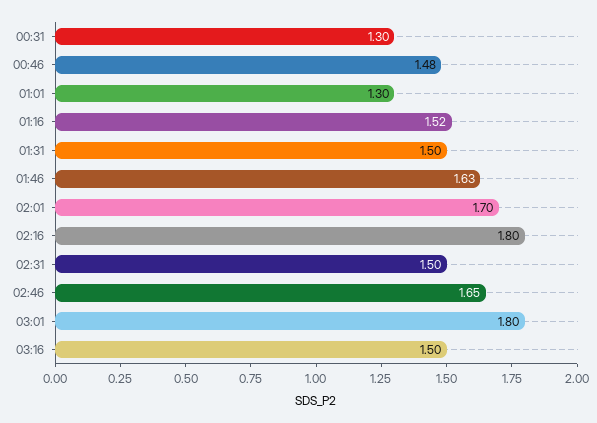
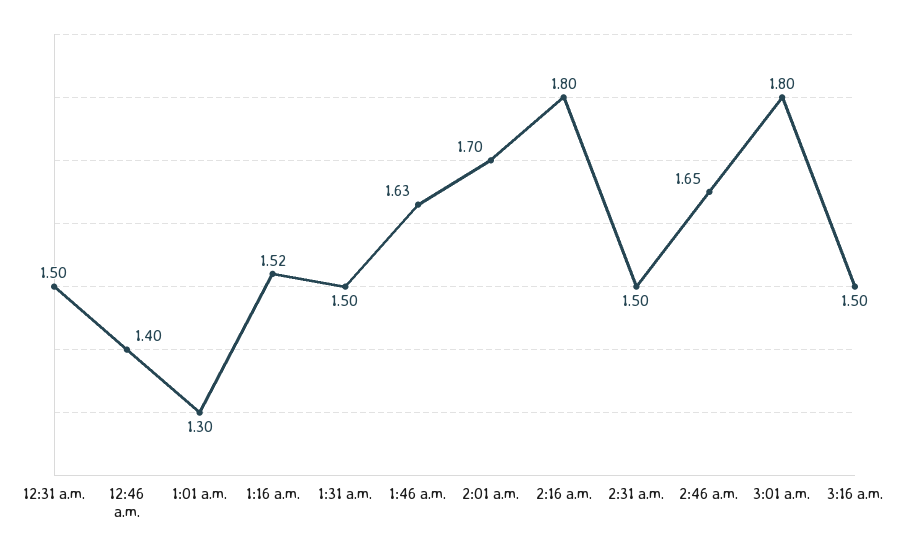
00:31: 1.3 -> 1.5
00:46: 1.48 -> 1.4

